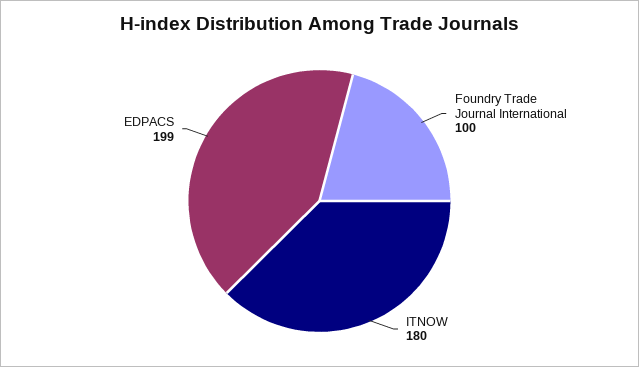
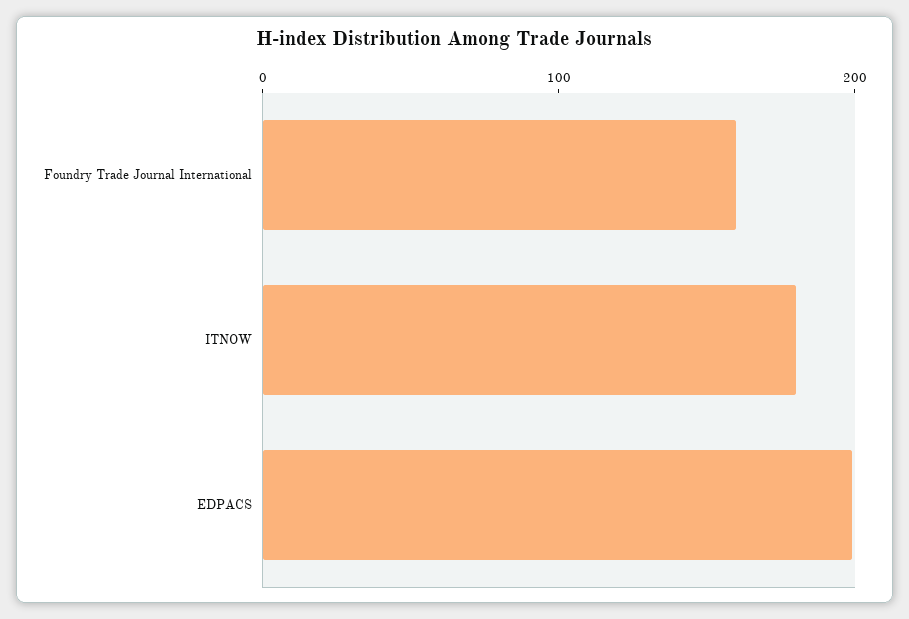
Foundry Trade Journal International: 100 -> 160

